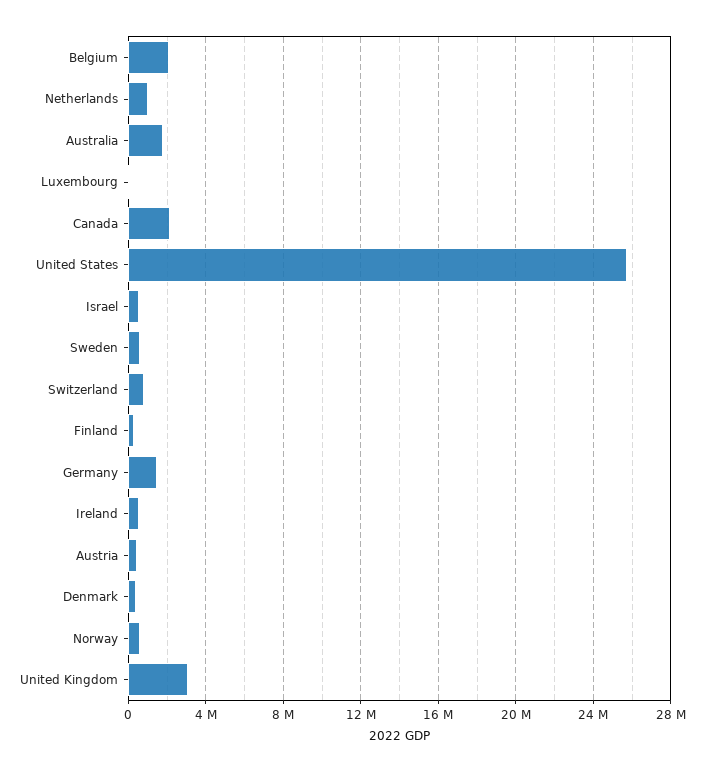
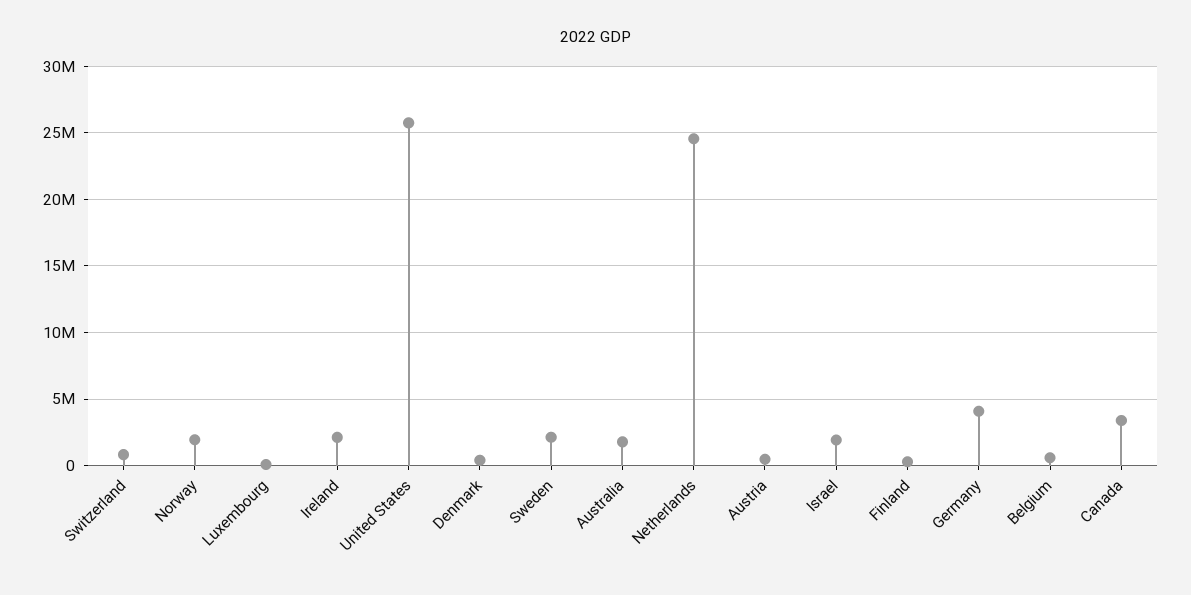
Belgium: 2000000 -> 500000
Netherlands: 1000000 -> 24500000
Canada: 2000000 -> 3500000
Israel: 500000 -> 2000000
Sweden: 500000 -> 2000000
Germany: 1500000 -> 4000000
Ireland: 500000 -> 2000000
Norway: 500000 -> 2000000
United Kingdom: 3000000 -> none

